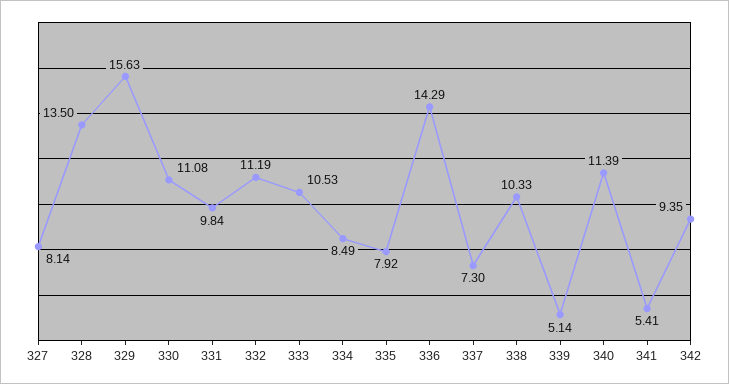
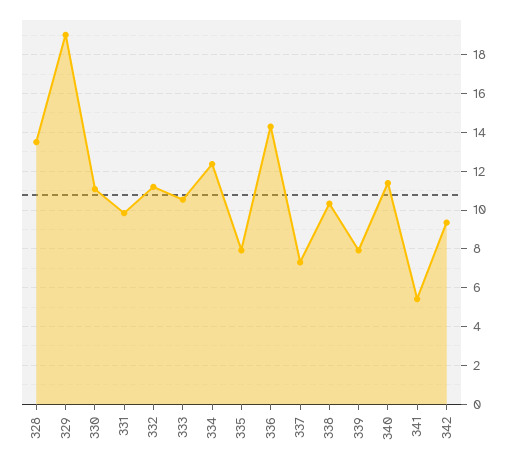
327: 8.14 -> none
329: 15.63 -> 19
334: 8.49 -> 12.5
339: 5.14 -> 8

